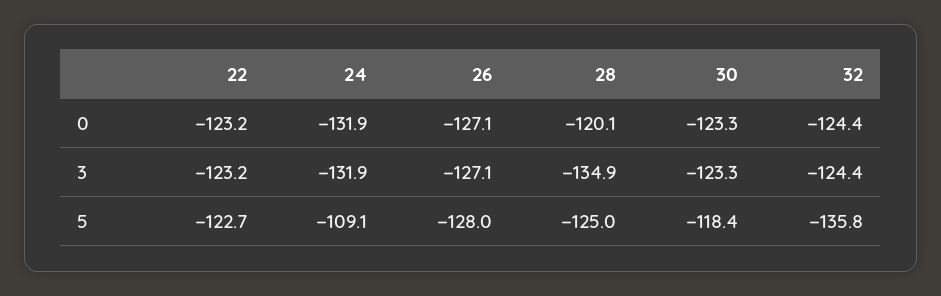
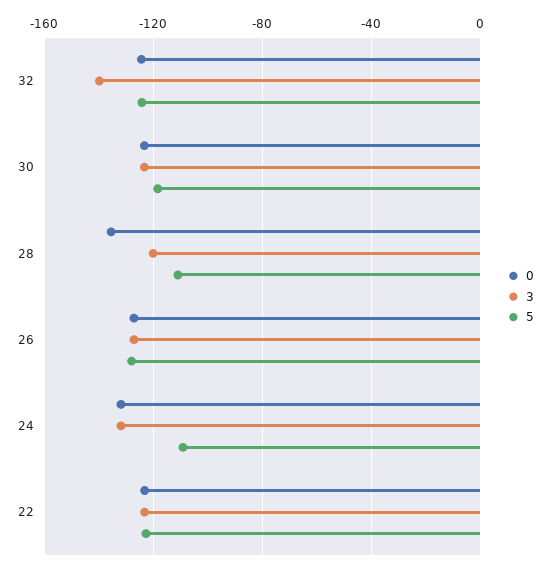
0, 28: -120.1 -> -135
3, 28: -134.9 -> -120
3, 32: -124.4 -> -140
5, 28: -125 -> -110
5, 32: -135.8 -> -125

